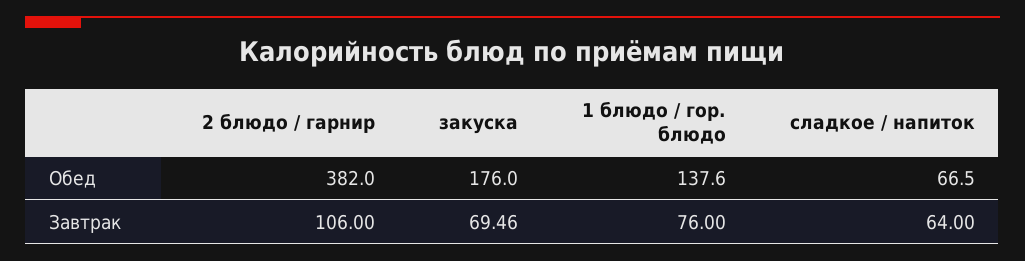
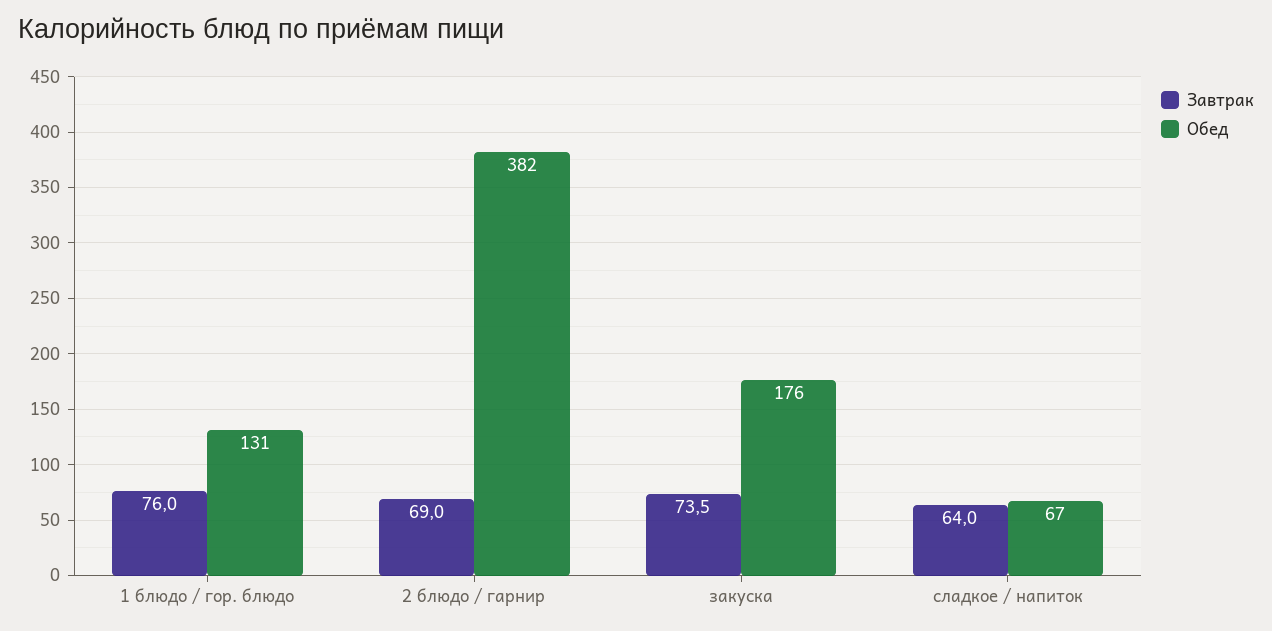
Обед, 1 блюдо / гор. блюдо: 137.6 -> 131
Завтрак, 2 блюдо / гарнир: 106 -> 69
Завтрак, закуска: 69.46 -> 73.5

